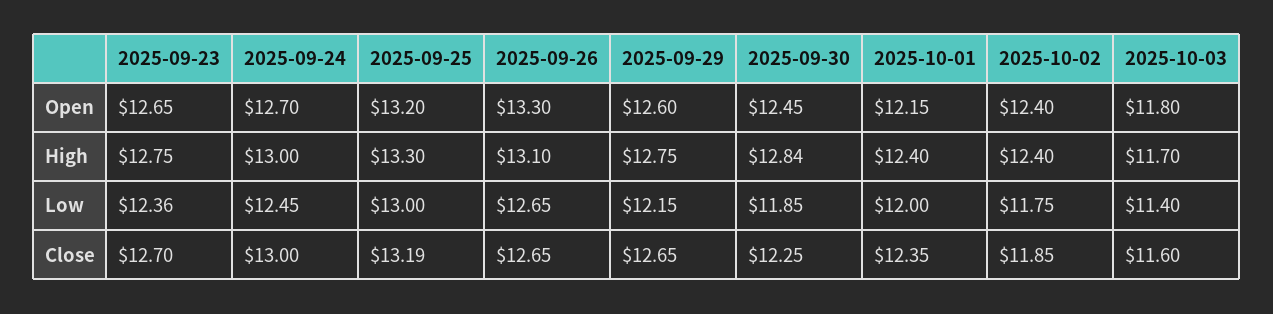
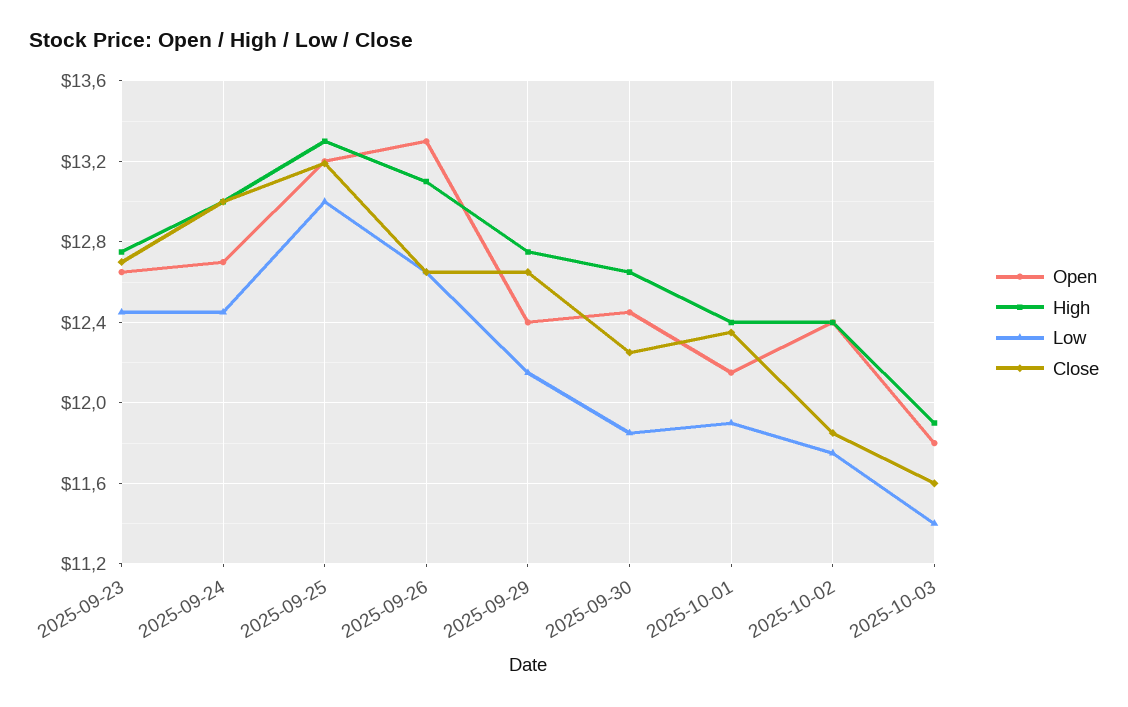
Open, 2025-09-29: 12.6 -> 12.4
High, 2025-09-30: 12.84 -> 12.65
High, 2025-10-03: 11.7 -> 11.9
Low, 2025-09-23: 12.36 -> 12.45
Low, 2025-10-01: 12 -> 11.9

